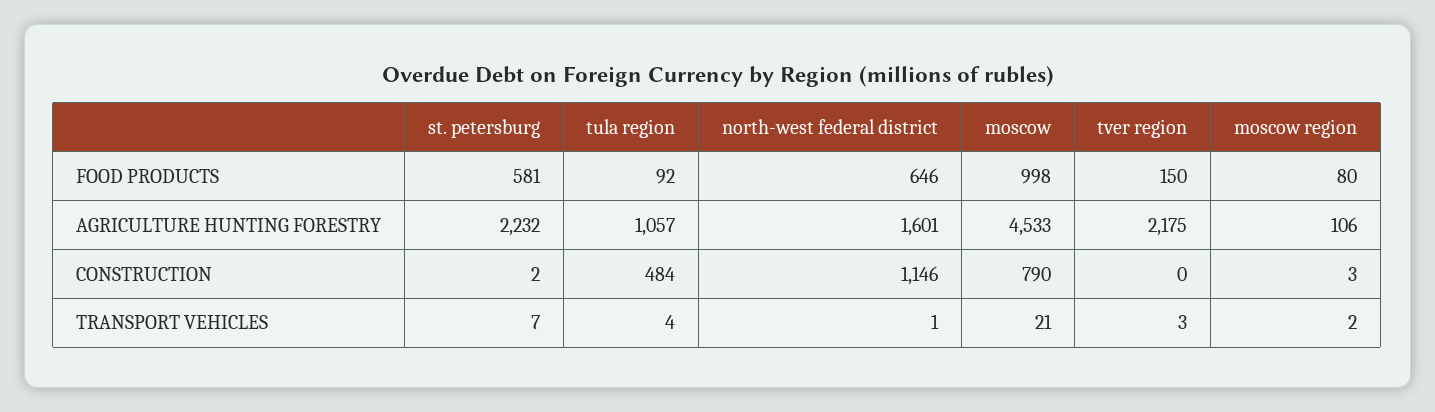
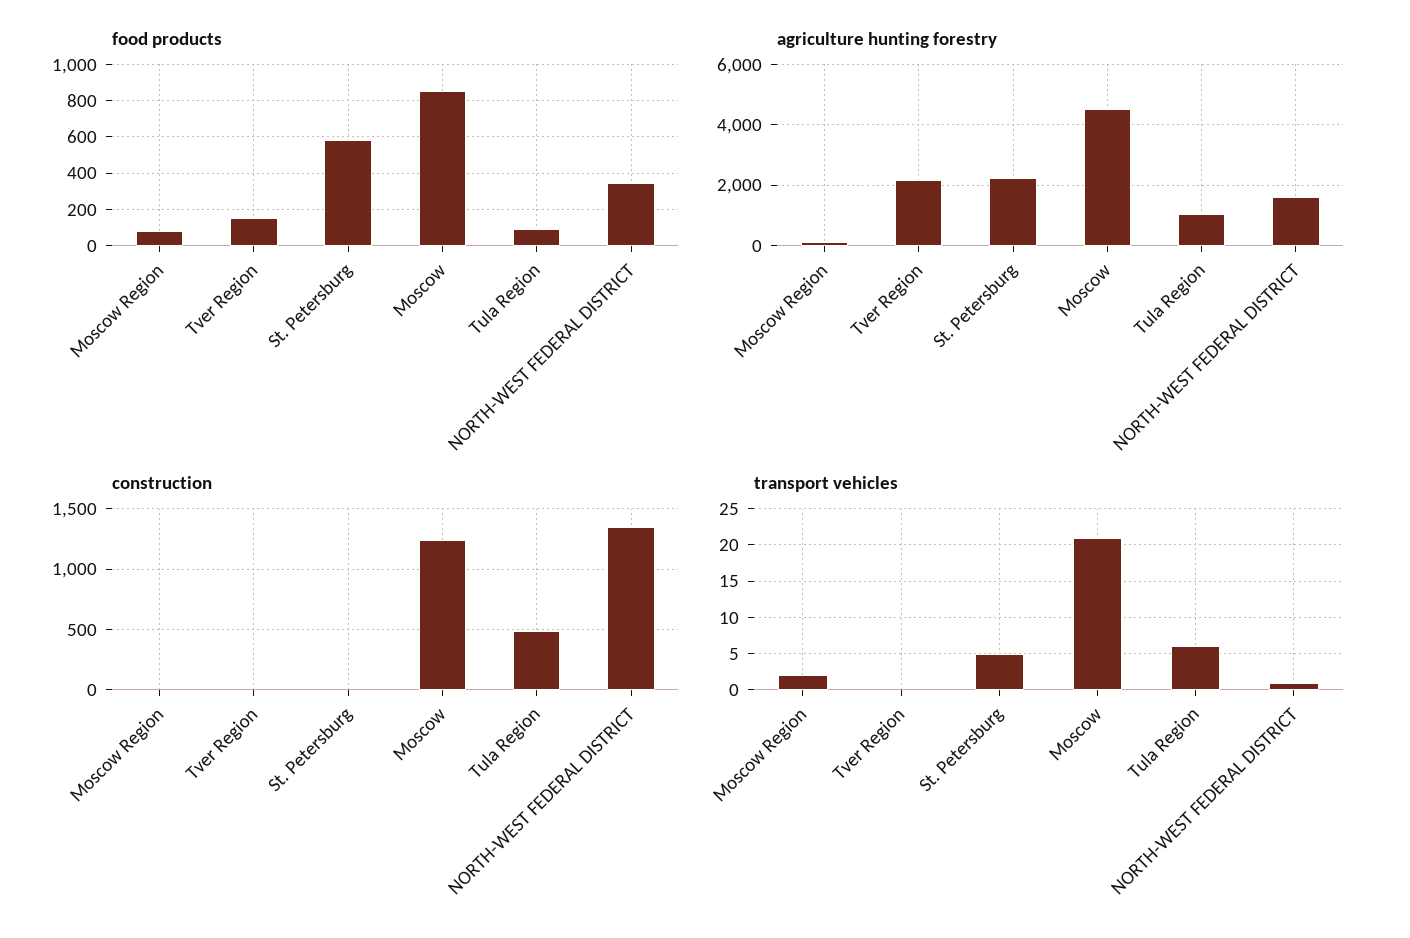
FOOD PRODUCTS, north-west federal district: 646 -> 350
FOOD PRODUCTS, moscow: 998 -> 850
CONSTRUCTION, north-west federal district: 1146 -> 1350
CONSTRUCTION, moscow: 790 -> 1250
TRANSPORT VEHICLES, st. petersburg: 7 -> 5
TRANSPORT VEHICLES, tula region: 4 -> 6
TRANSPORT VEHICLES, tver region: 3 -> 0

